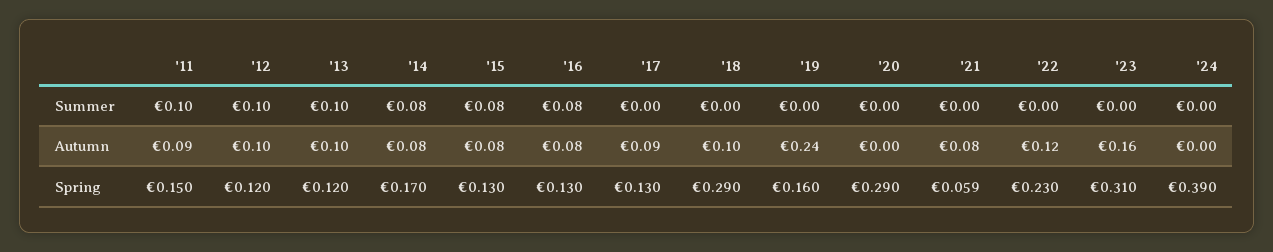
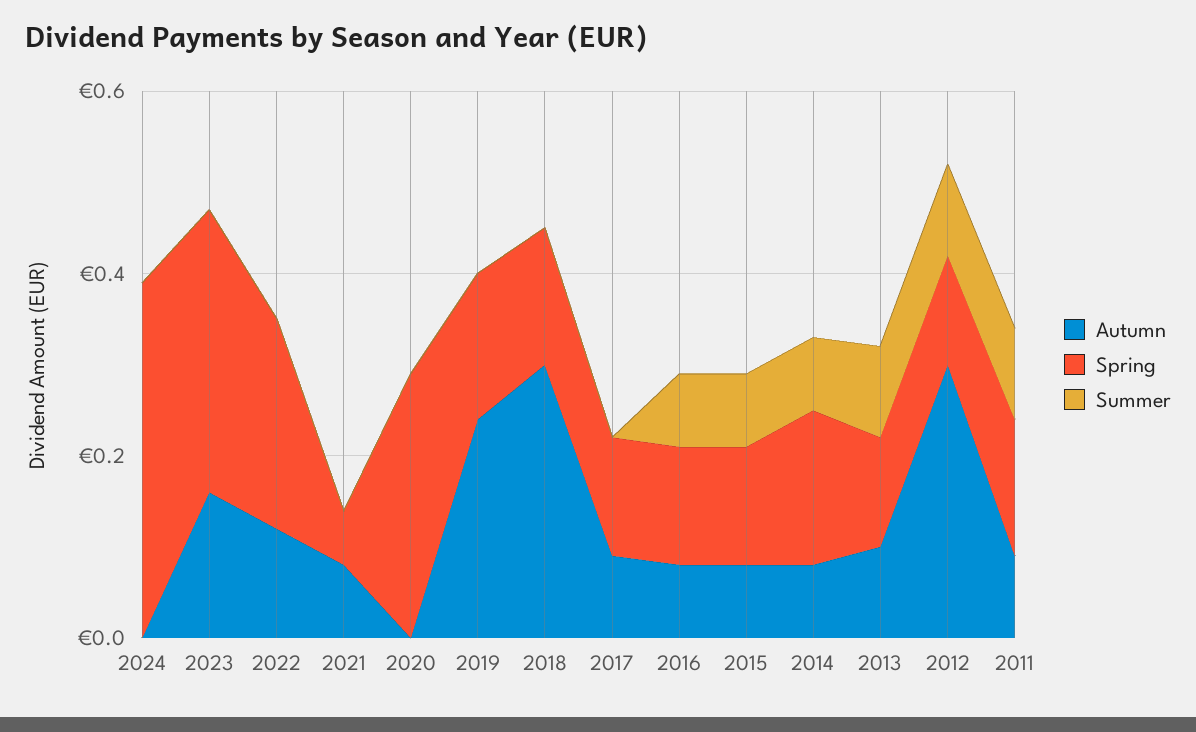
Autumn, '12: 0.1 -> 0.3
Autumn, '18: 0.1 -> 0.3
Spring, '18: 0.29 -> 0.15

